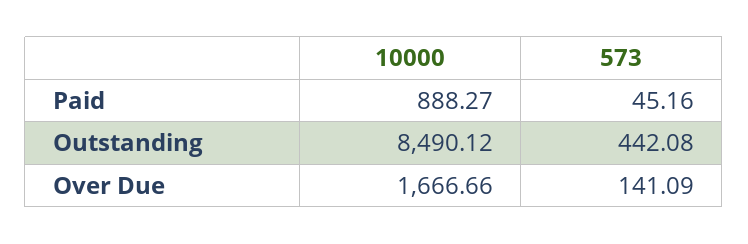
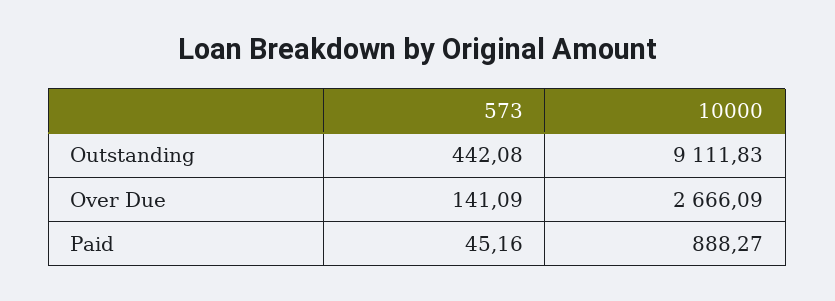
10000, Outstanding: 8490.12 -> 9111.83
10000, Over Due: 1666.66 -> 2666.09

